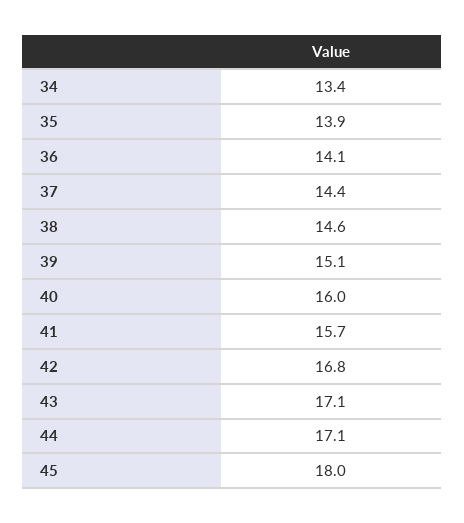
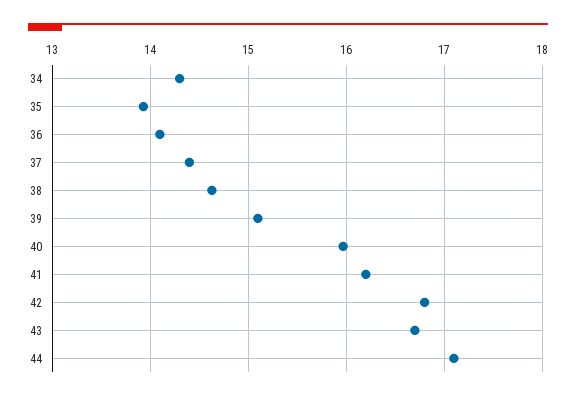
34: 13.4 -> 14.3
41: 15.7 -> 16.2
43: 17.1 -> 16.7
45: 18 -> none

